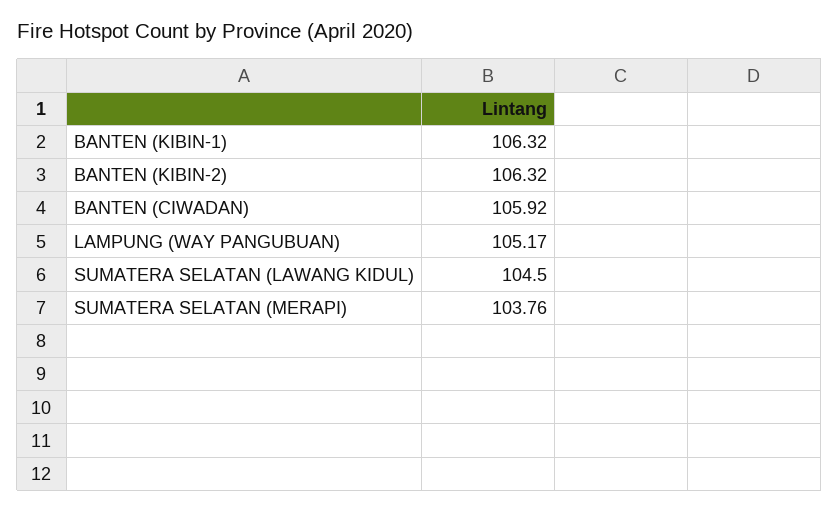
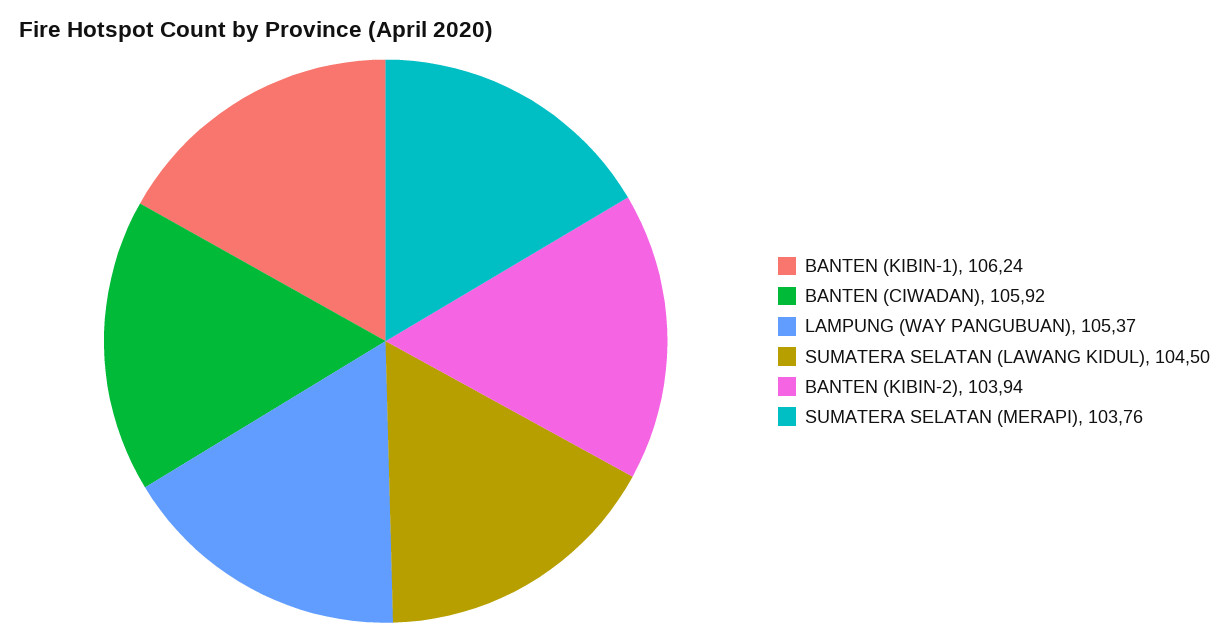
BANTEN (KIBIN-1): 106.32 -> 106.24
BANTEN (KIBIN-2): 106.32 -> 103.94
LAMPUNG (WAY PANGUBUAN): 105.17 -> 105.37

